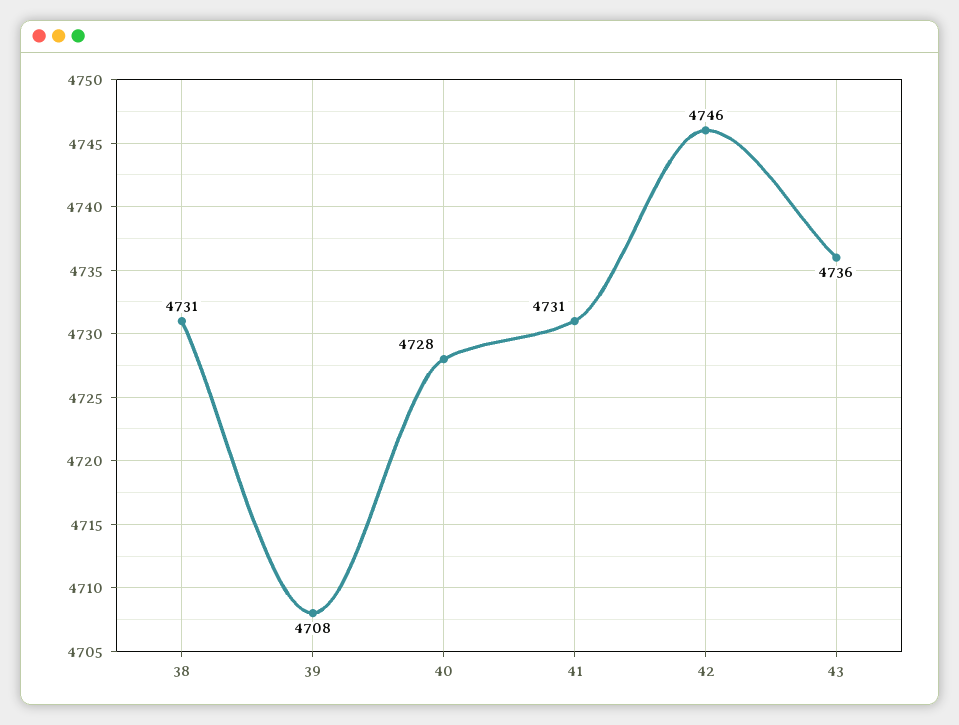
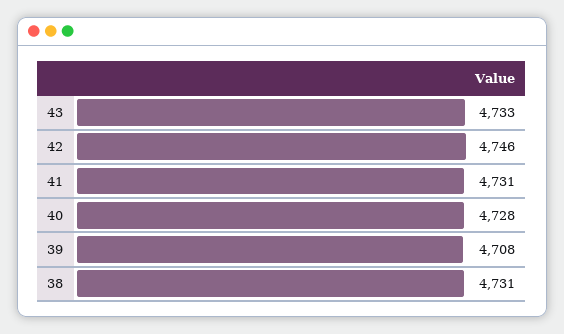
43: 4736 -> 4733

